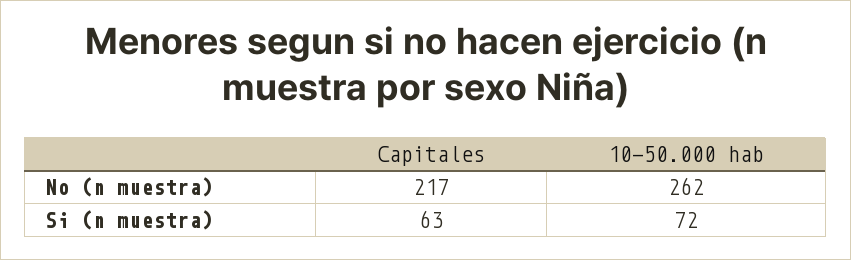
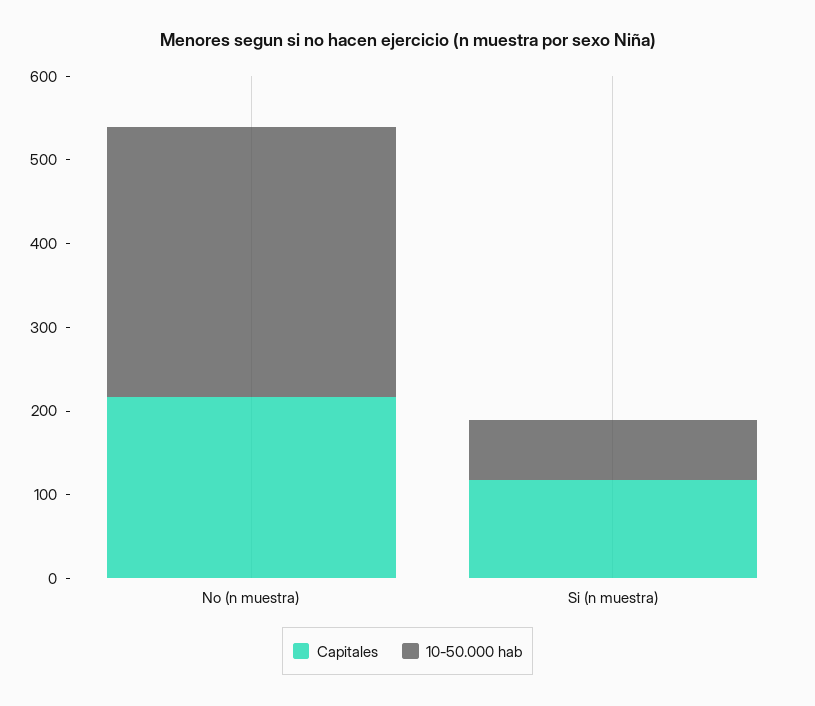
10-50.000 hab, No (n muestra): 262 -> 320
Capitales, Si (n muestra): 63 -> 120

